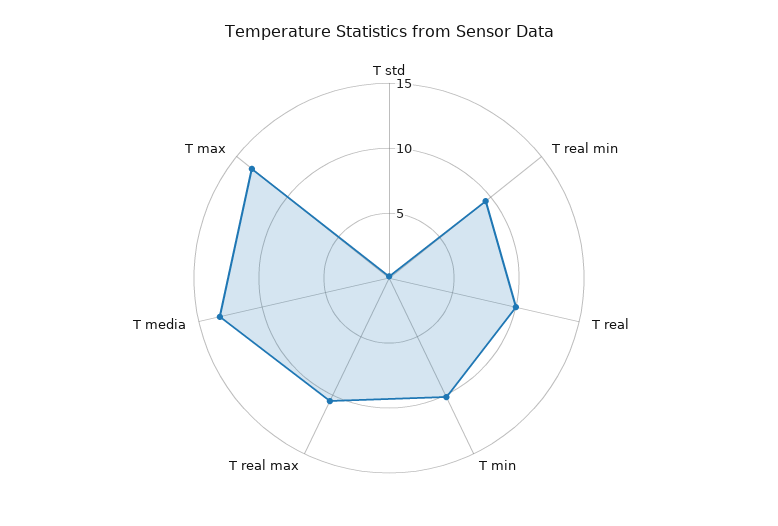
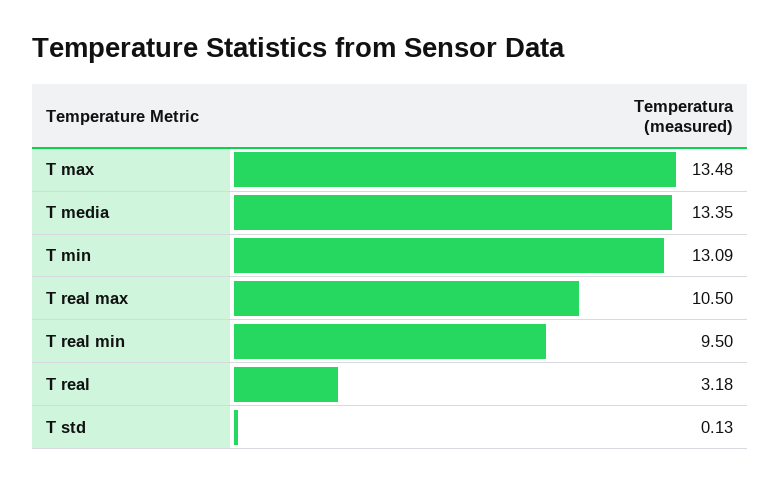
T real: 10 -> 3.18
T min: 10 -> 13.09

